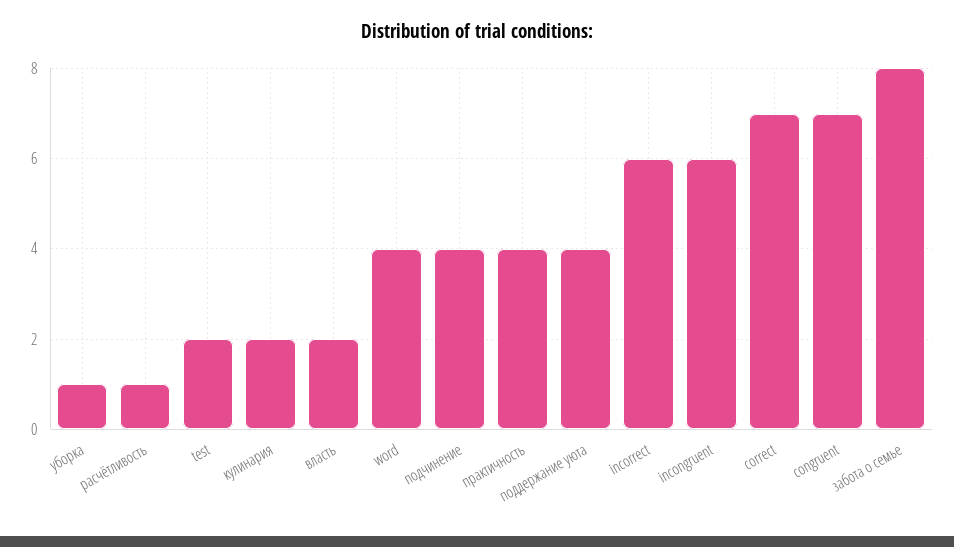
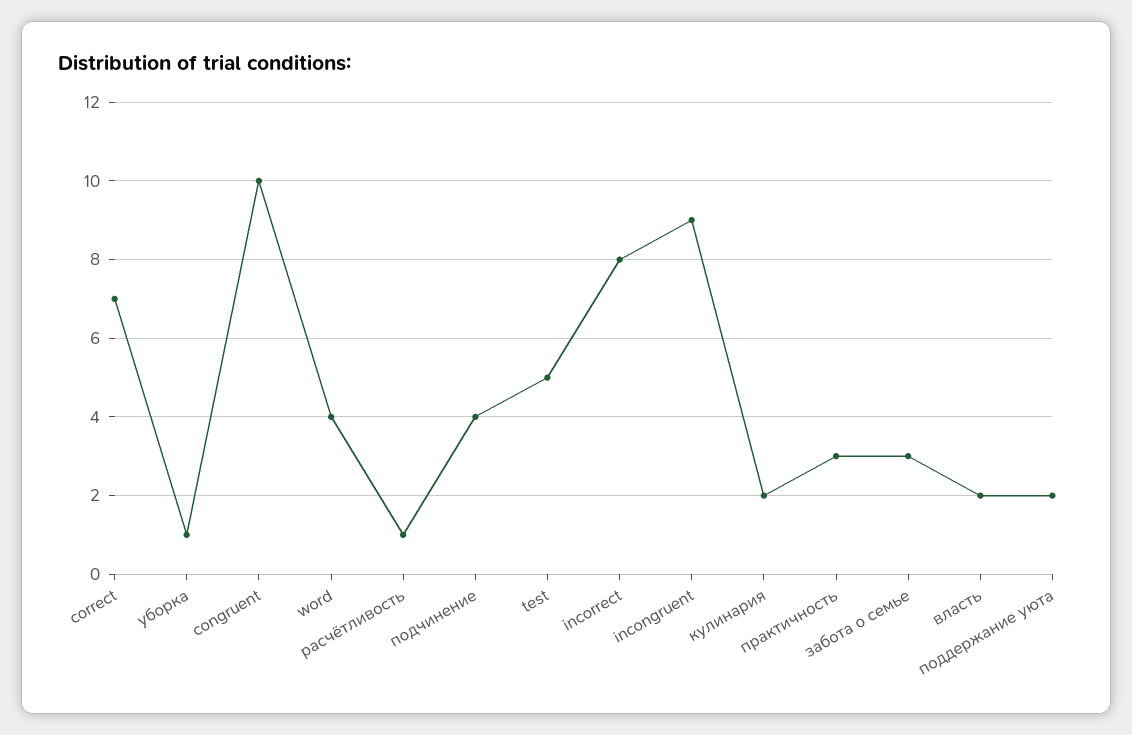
test: 2 -> 5
практичность: 4 -> 3
поддержание уюта: 4 -> 2
incorrect: 6 -> 8
incongruent: 6 -> 9
congruent: 7 -> 10
забота о семье: 8 -> 3

